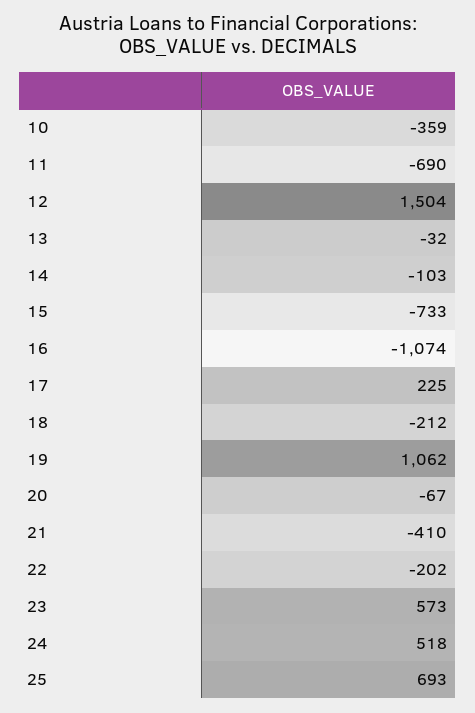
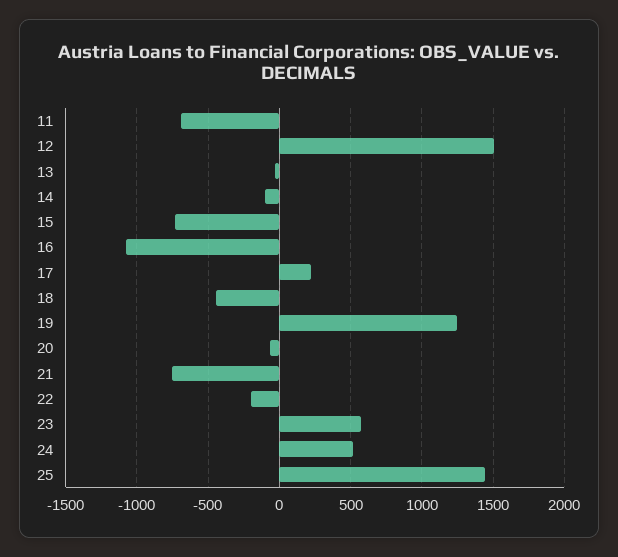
10: -359 -> none
18: -212 -> -450
19: 1062 -> 1250
21: -410 -> -750
25: 693 -> 1450

